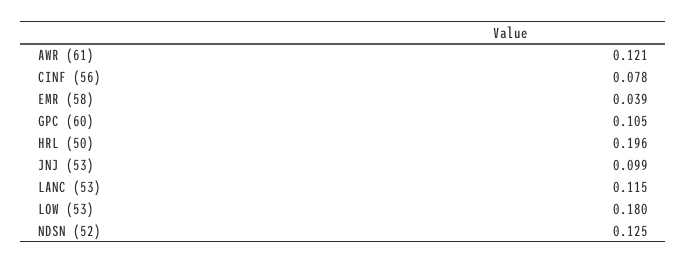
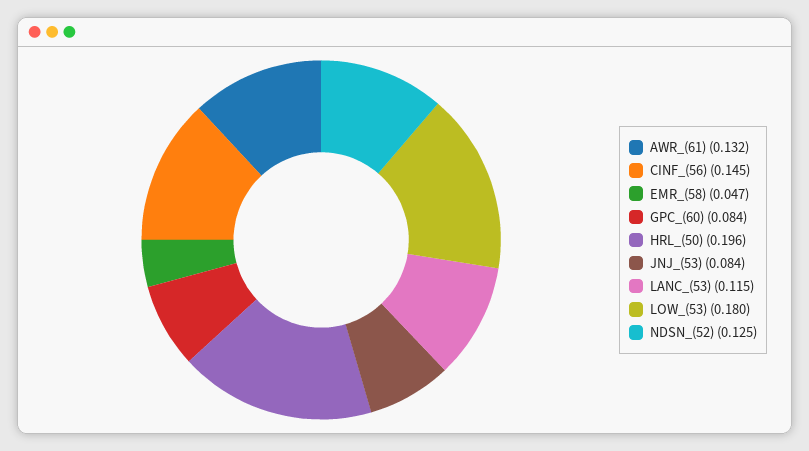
AWR (61): 0.121 -> 0.132
CINF (56): 0.078 -> 0.145
EMR (58): 0.039 -> 0.047
GPC (60): 0.105 -> 0.084
JNJ (53): 0.099 -> 0.084

